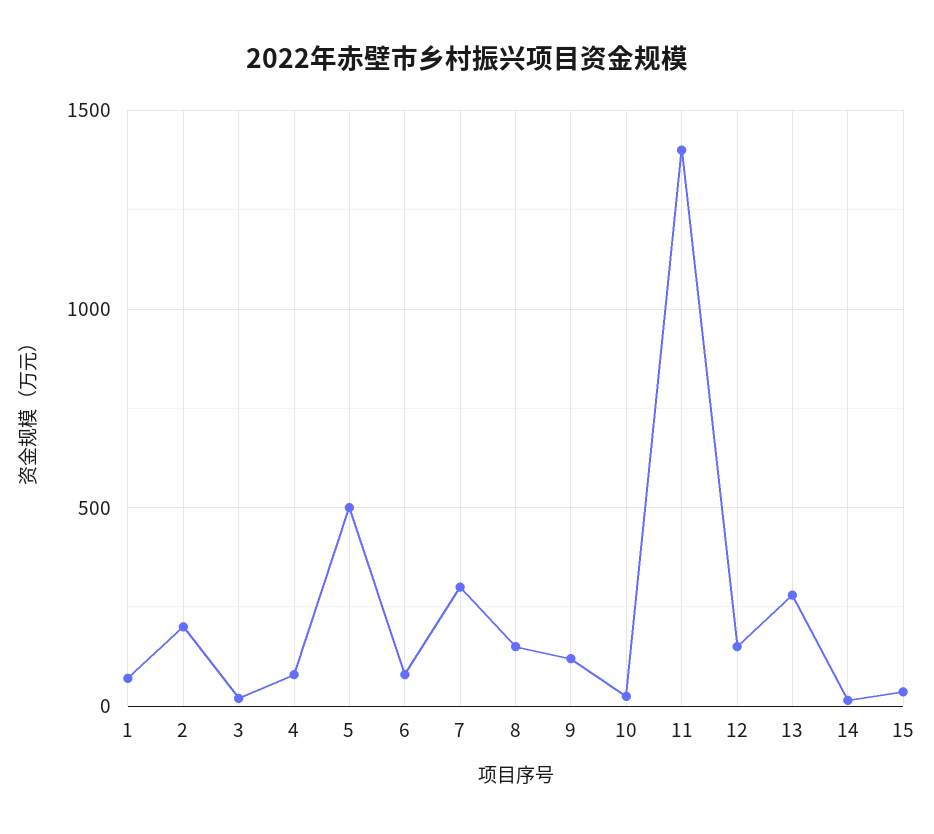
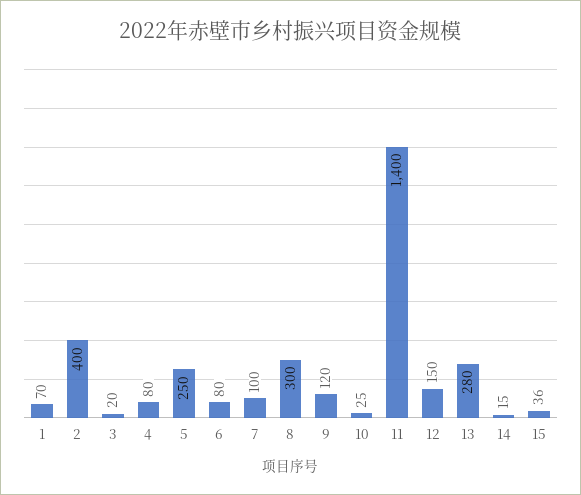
2: 200 -> 400
5: 500 -> 250
7: 300 -> 100
8: 150 -> 300

